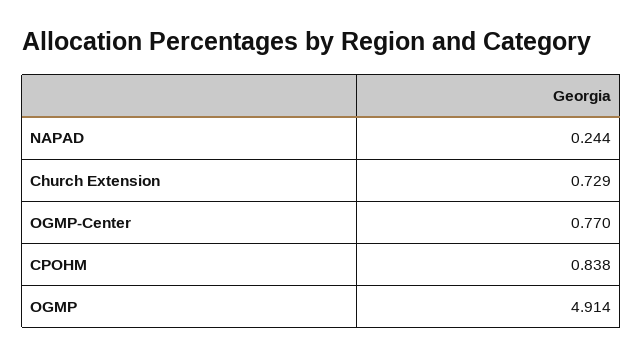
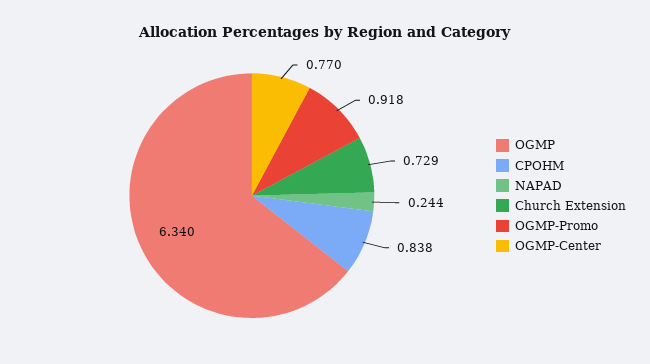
OGMP: 4.914 -> 6.34
OGMP-Promo: none -> 0.918

